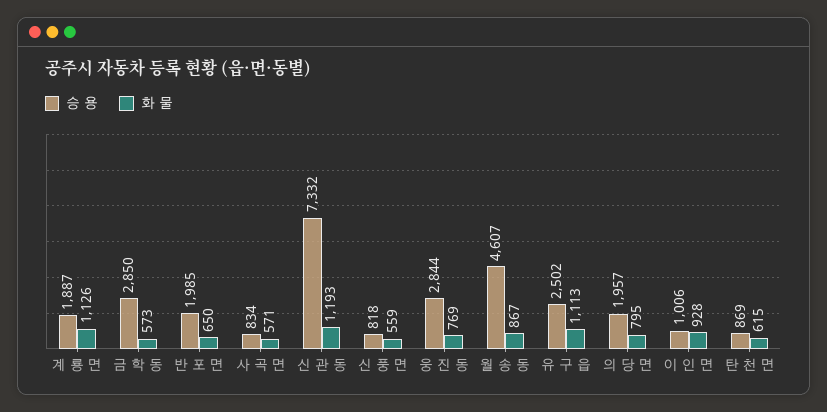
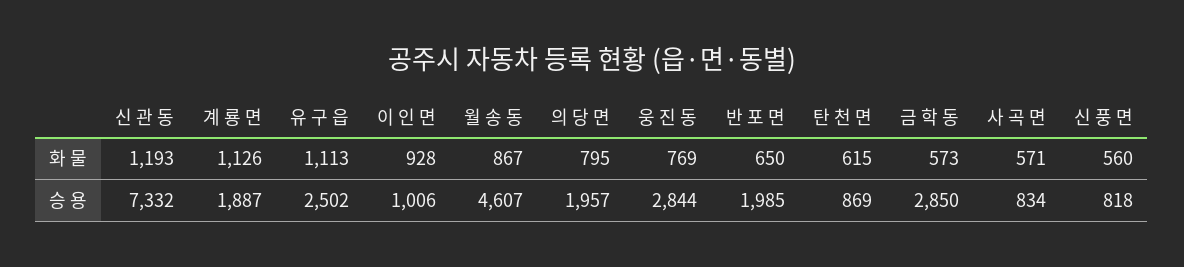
화 물, 신 풍 면: 559 -> 560

